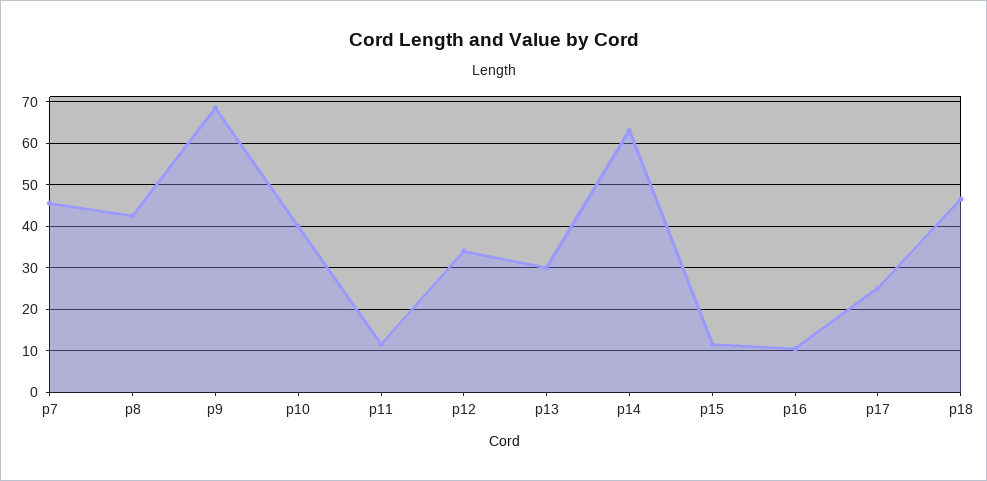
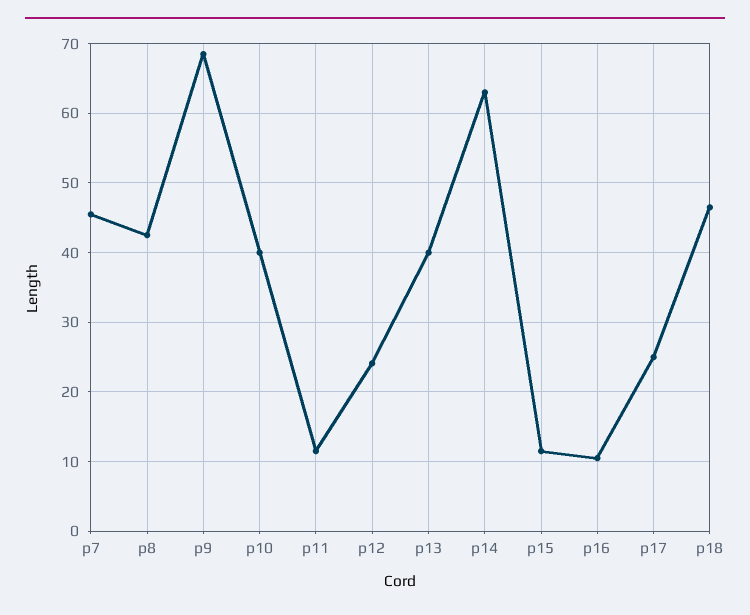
p12: 34 -> 24
p13: 30 -> 40

